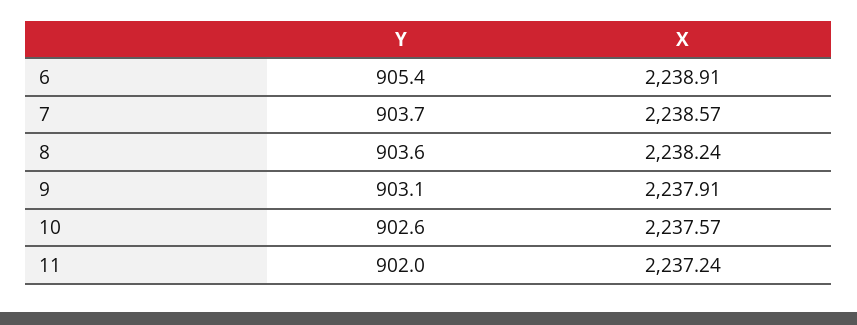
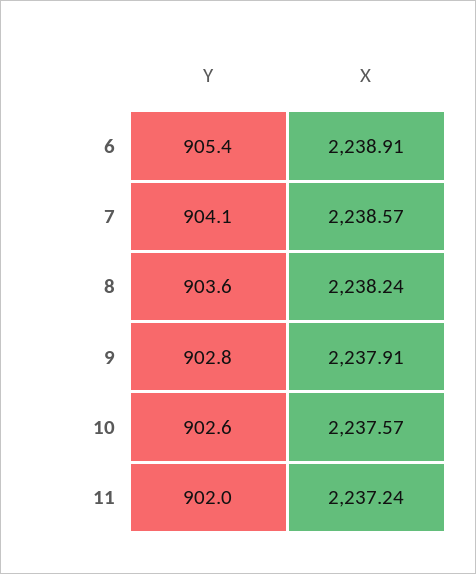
Y, 7: 903.7 -> 904.1
Y, 9: 903.1 -> 902.8

